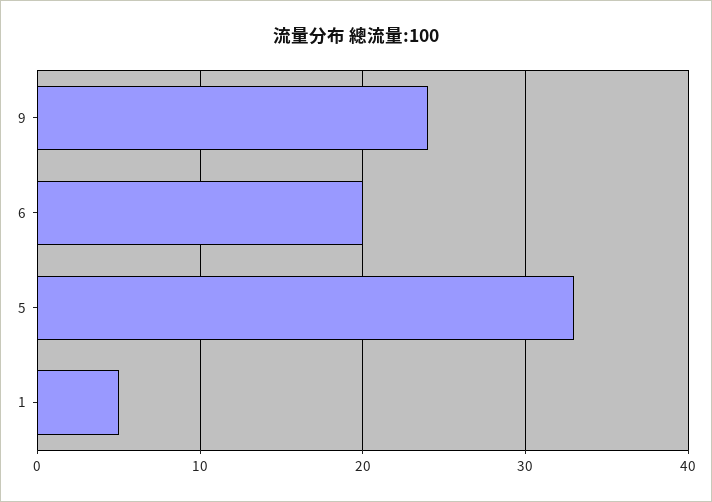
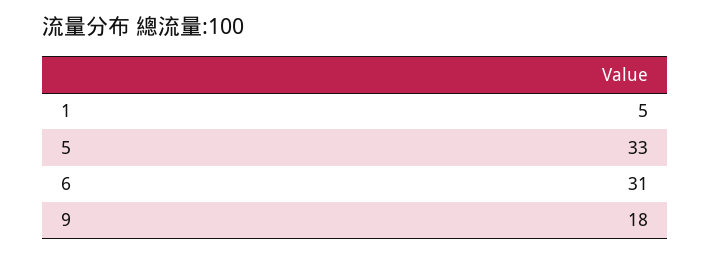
9: 24 -> 18
6: 20 -> 31

